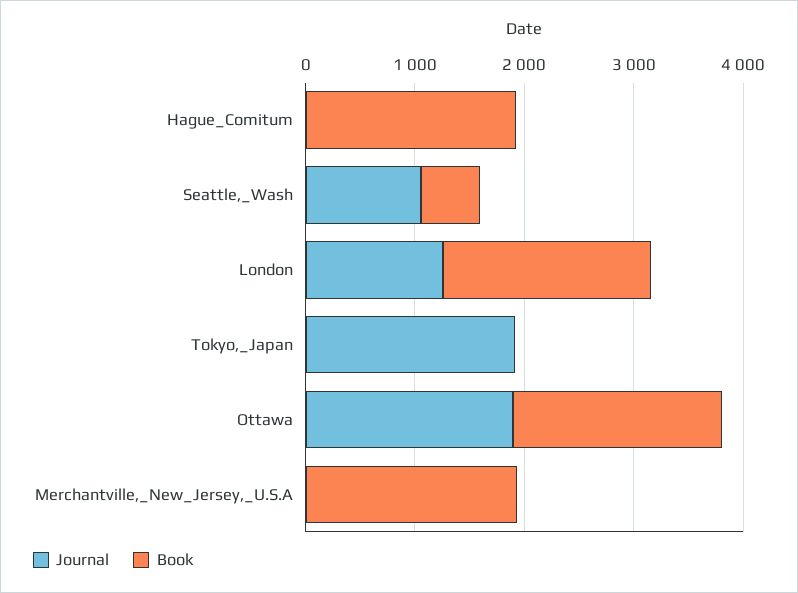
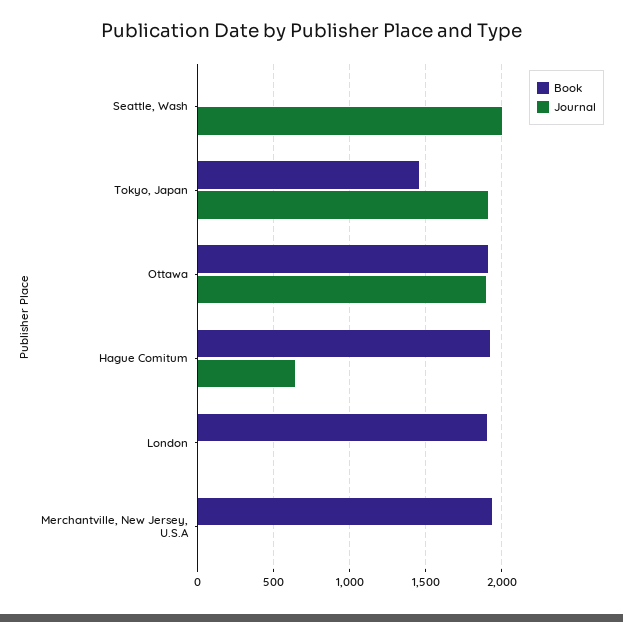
Journal, Hague_Comitum: 0 -> 650
Journal, Seattle,_Wash: 1000 -> 2000
Book, Seattle,_Wash: 600 -> 0
Journal, London: 1200 -> 0
Book, Tokyo,_Japan: 0 -> 1450

